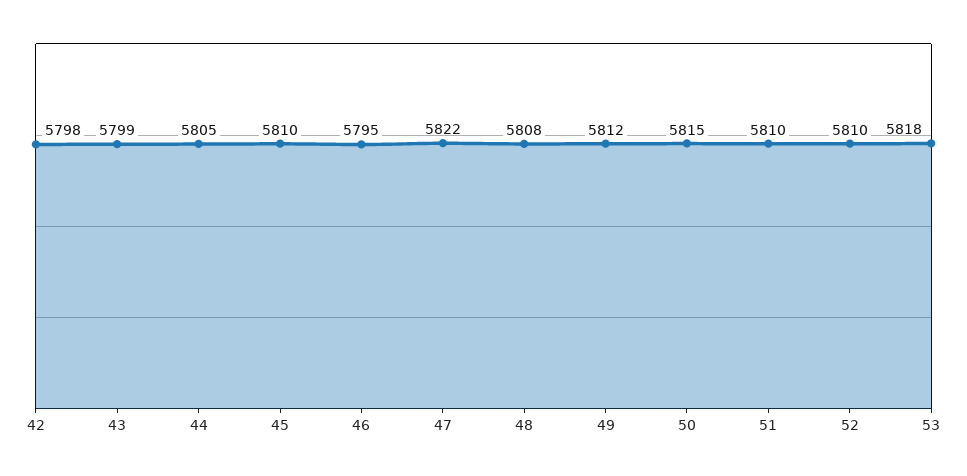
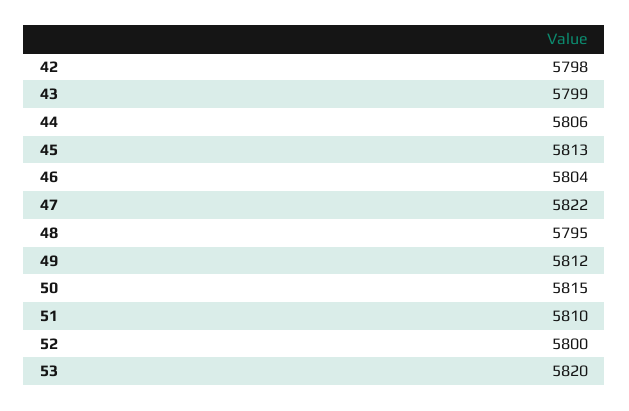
44: 5805 -> 5806
45: 5810 -> 5813
46: 5795 -> 5804
48: 5808 -> 5795
52: 5810 -> 5800
53: 5818 -> 5820

